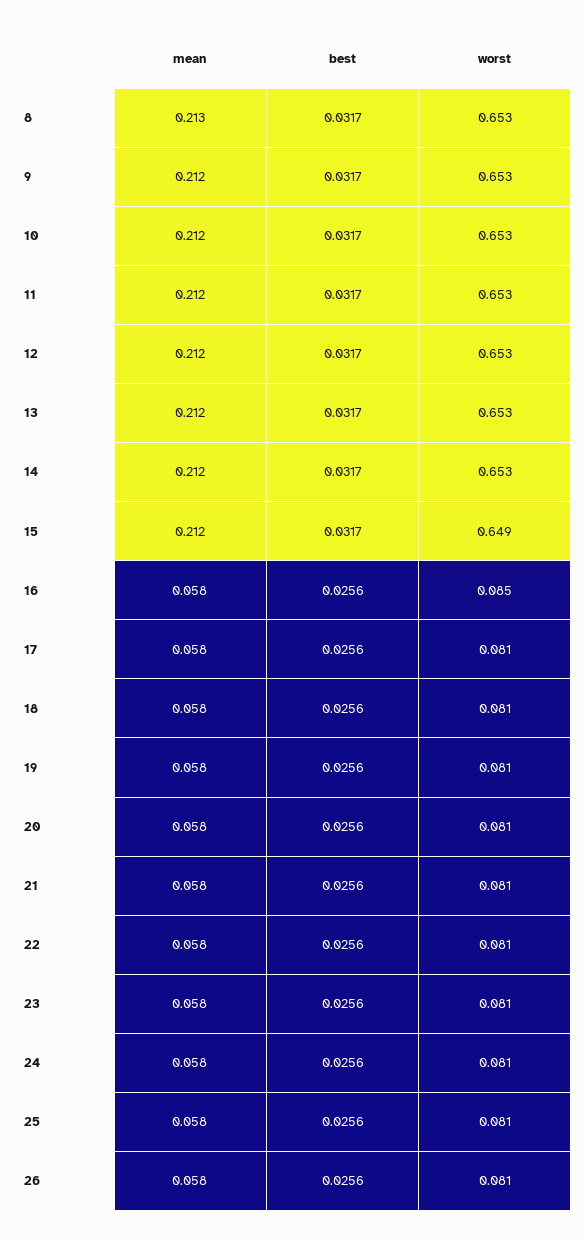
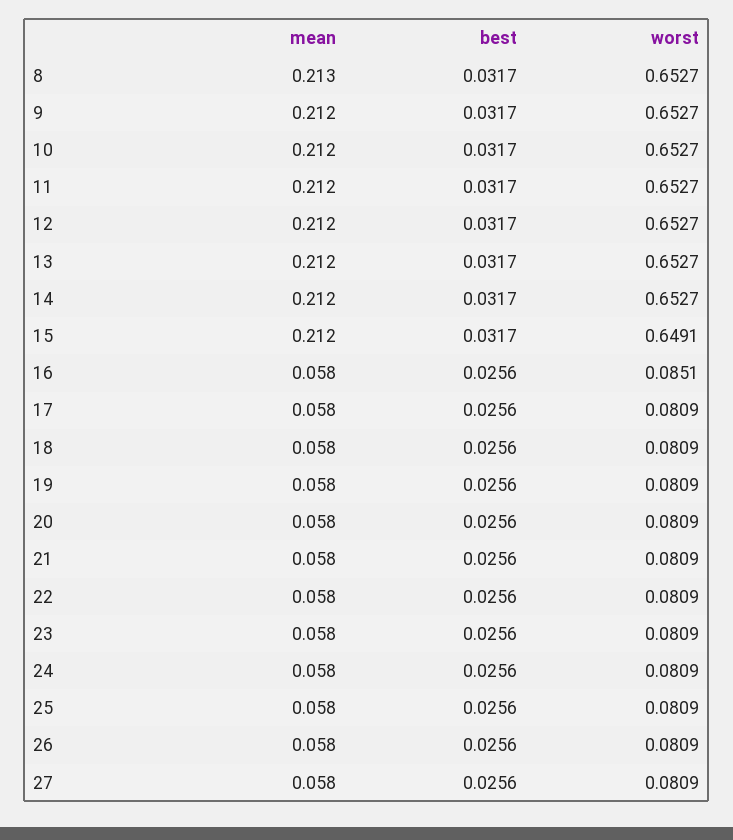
mean, 27: none -> 0.058
best, 27: none -> 0.0256
worst, 27: none -> 0.0809

